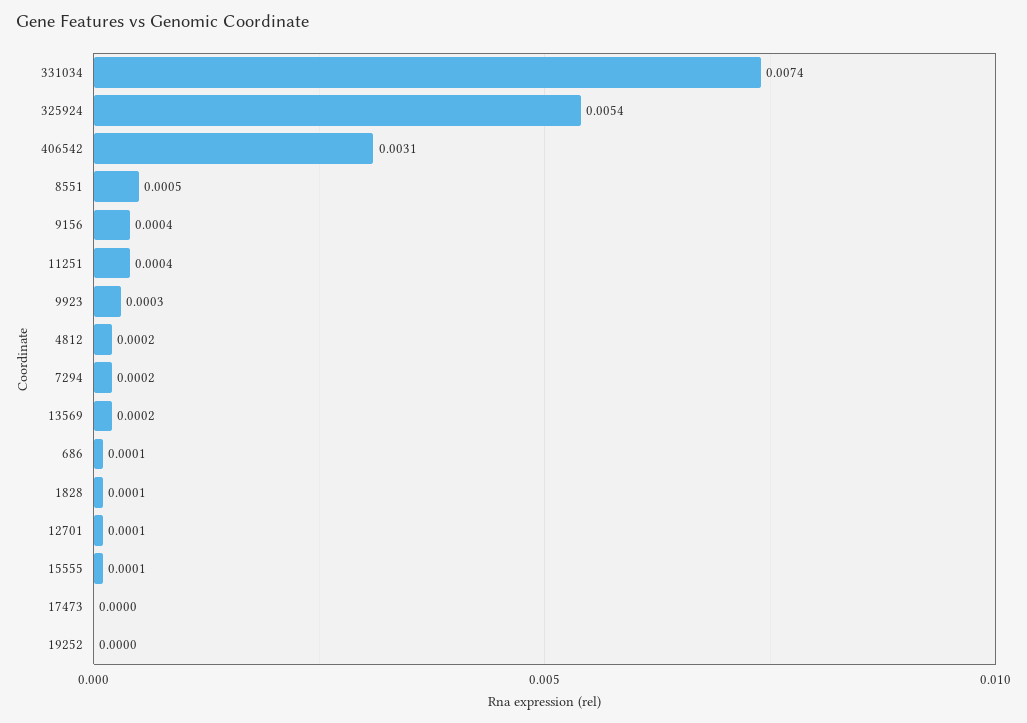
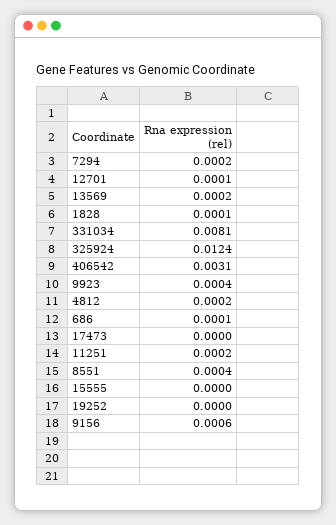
331034: 0.0074 -> 0.0081
325924: 0.0054 -> 0.0124
8551: 0.0005 -> 0.0004
9156: 0.0004 -> 0.0006
11251: 0.0004 -> 0.0002
9923: 0.0003 -> 0.0004
15555: 0.0001 -> 0

